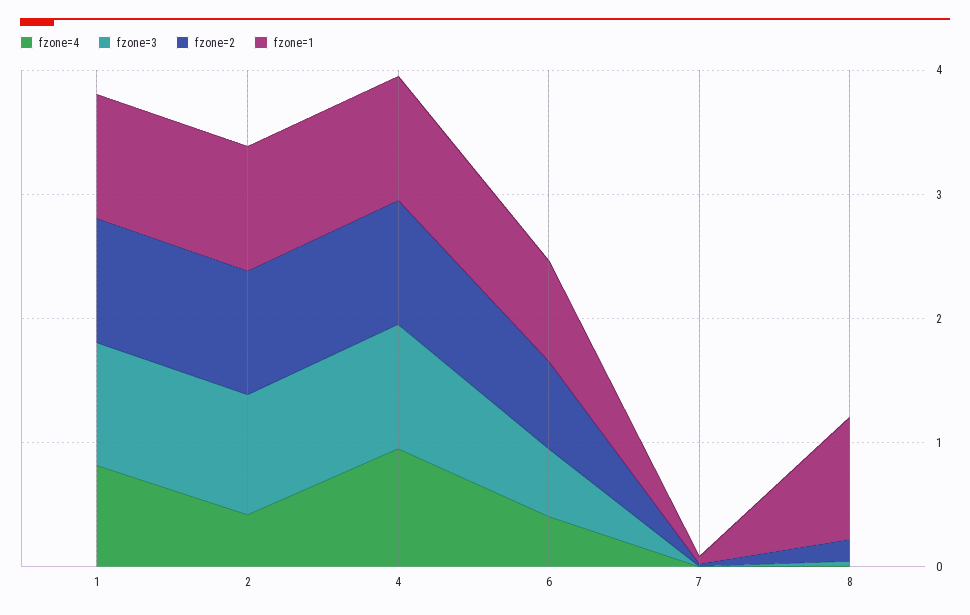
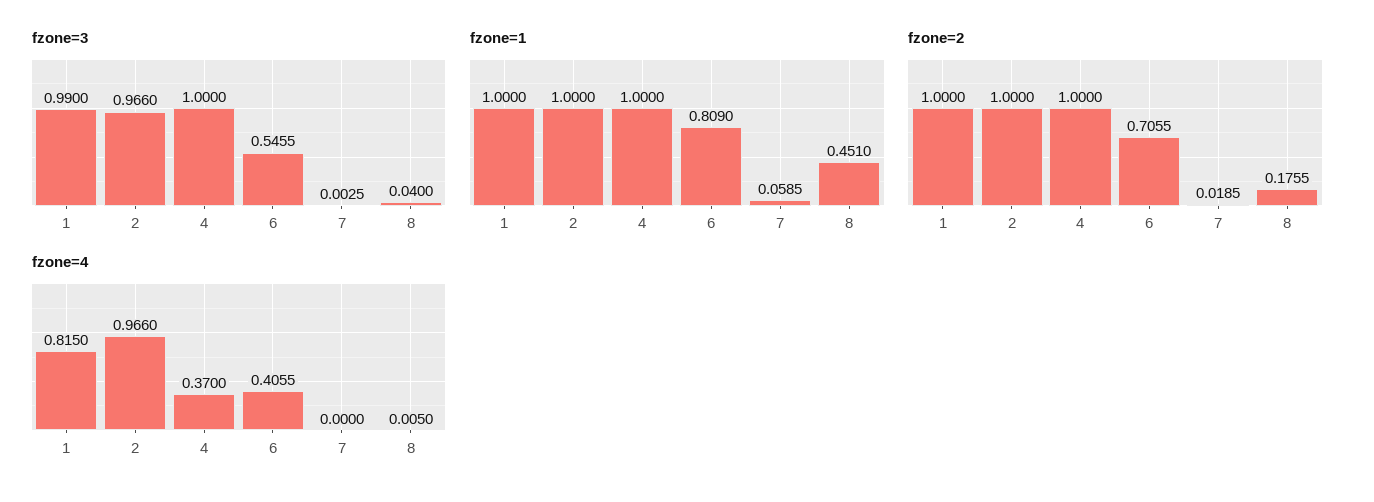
fzone=4, 2: 0.4 -> 0.966
fzone=4, 4: 1 -> 0.37
fzone=1, 8: 1 -> 0.451

